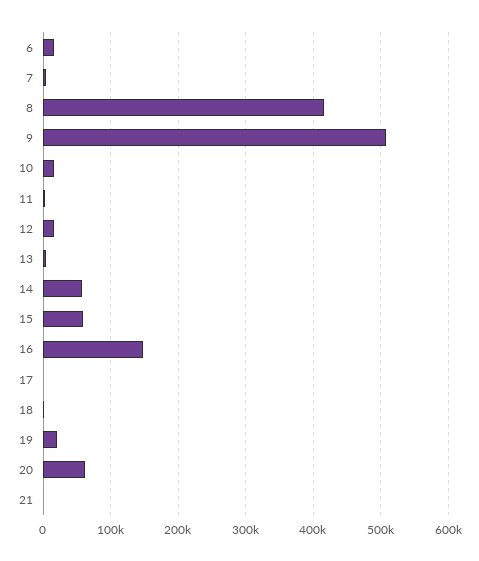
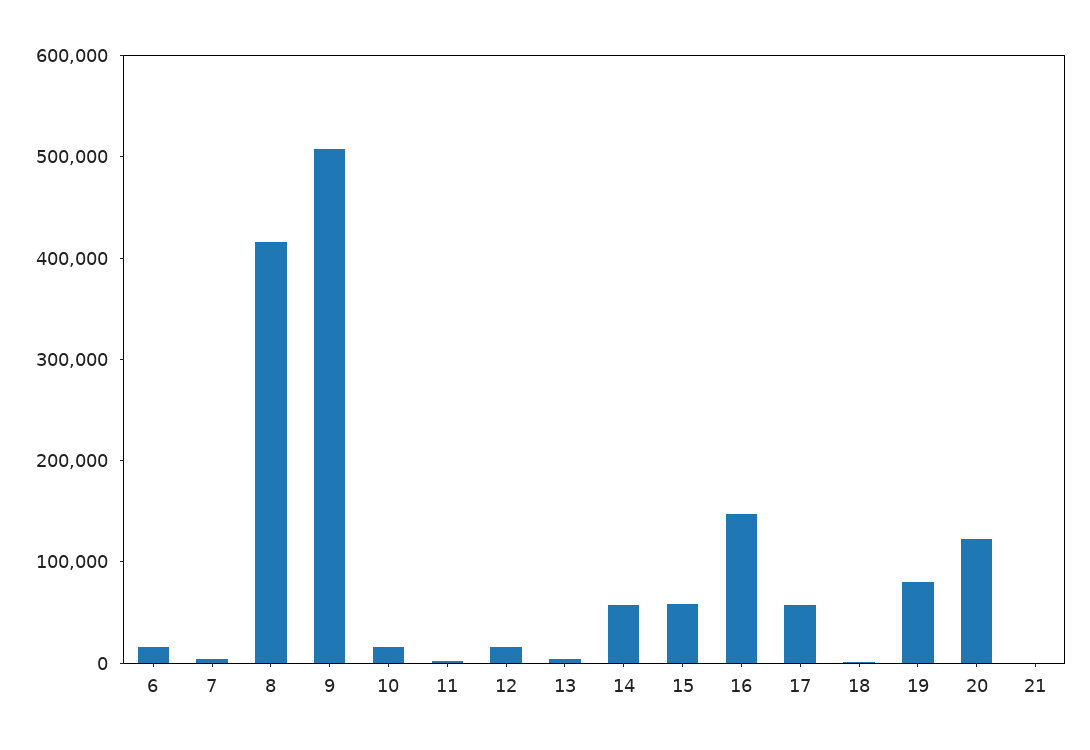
17: 0 -> 60000
19: 20000 -> 80000
20: 60000 -> 120000

